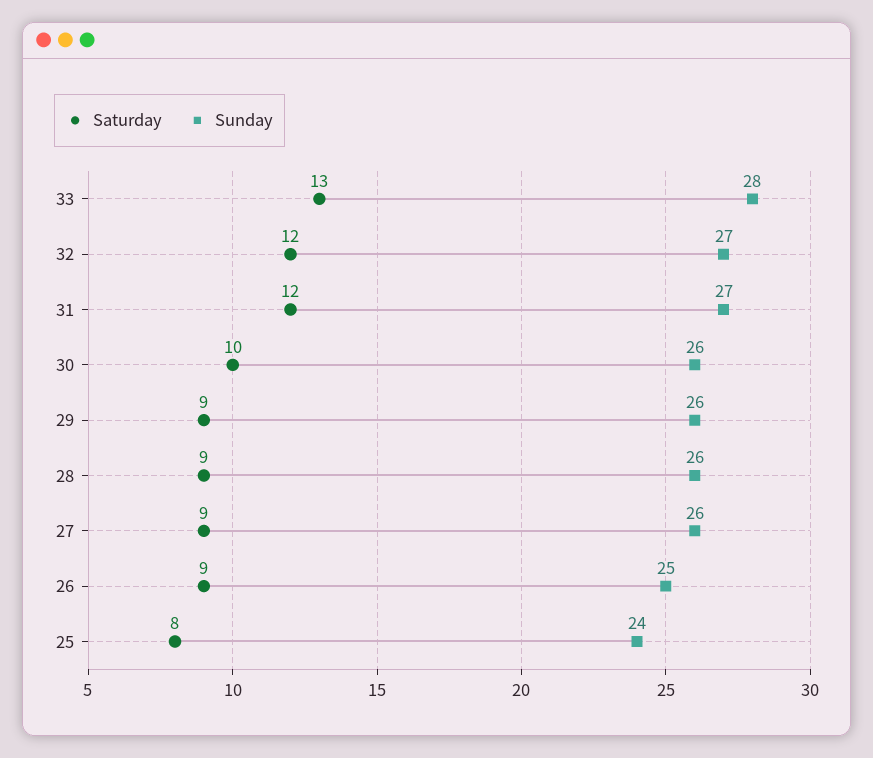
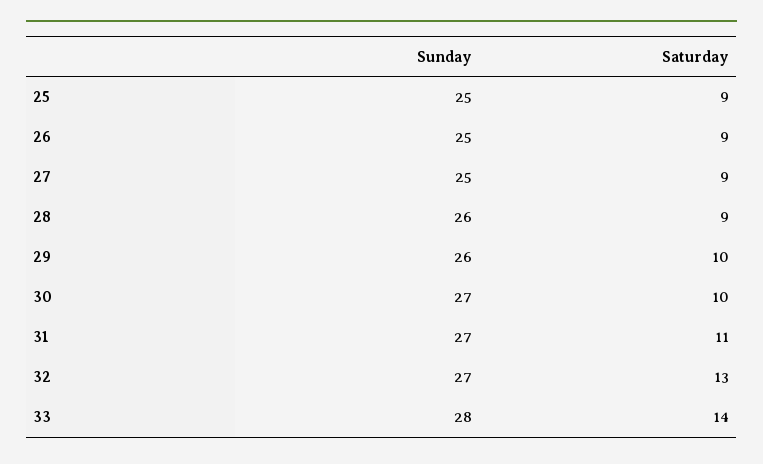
Saturday, 33: 13 -> 14
Saturday, 32: 12 -> 13
Saturday, 31: 12 -> 11
Sunday, 30: 26 -> 27
Saturday, 29: 9 -> 10
Sunday, 27: 26 -> 25
Saturday, 25: 8 -> 9
Sunday, 25: 24 -> 25

